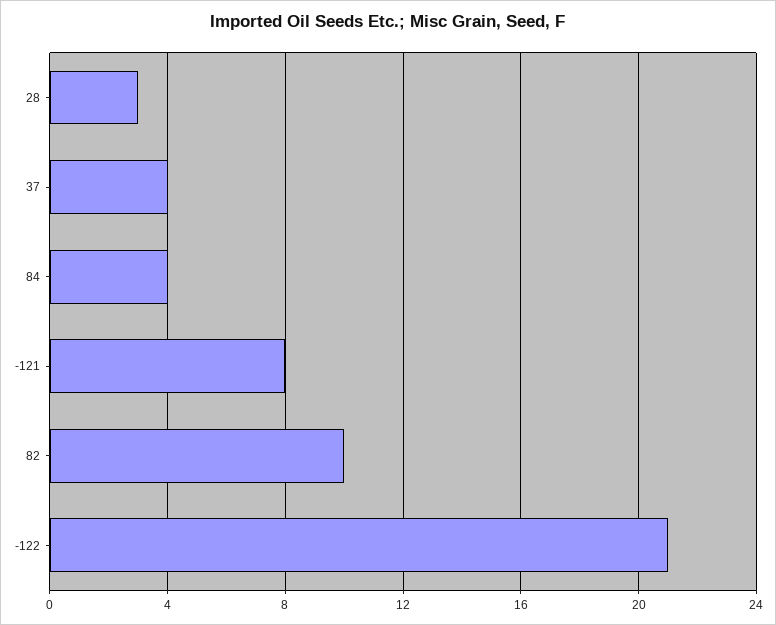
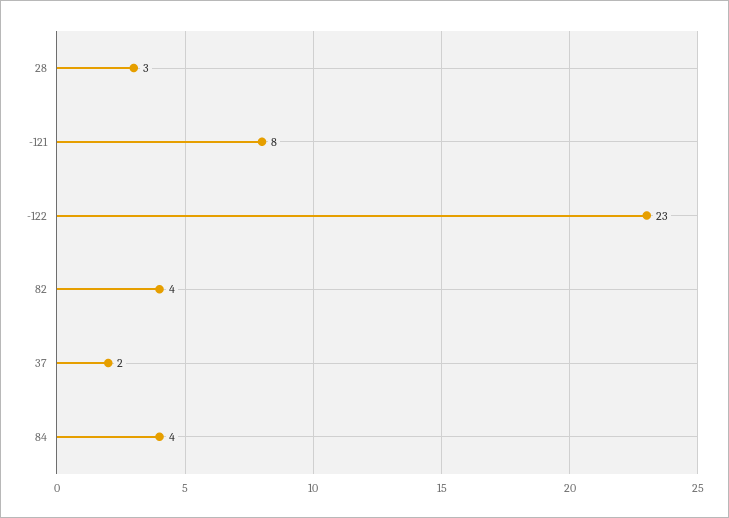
37: 4 -> 2
82: 10 -> 4
-122: 21 -> 23

